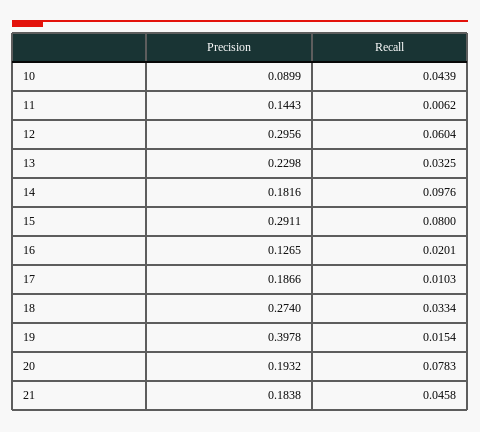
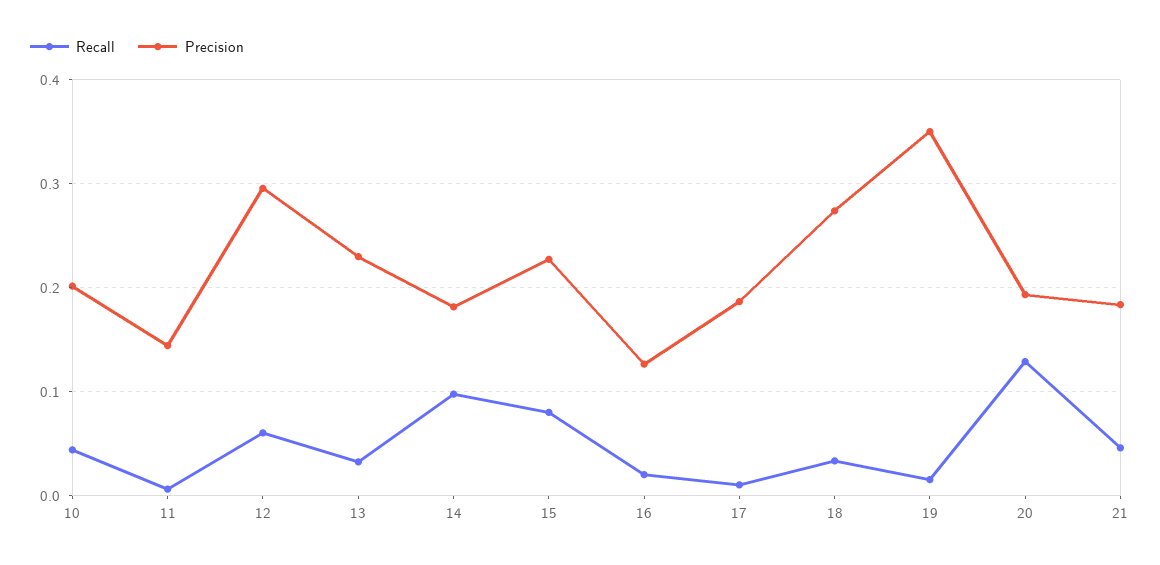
Precision, 10: 0.0899 -> 0.2
Precision, 15: 0.2911 -> 0.23
Precision, 19: 0.3978 -> 0.35
Recall, 20: 0.0783 -> 0.13

